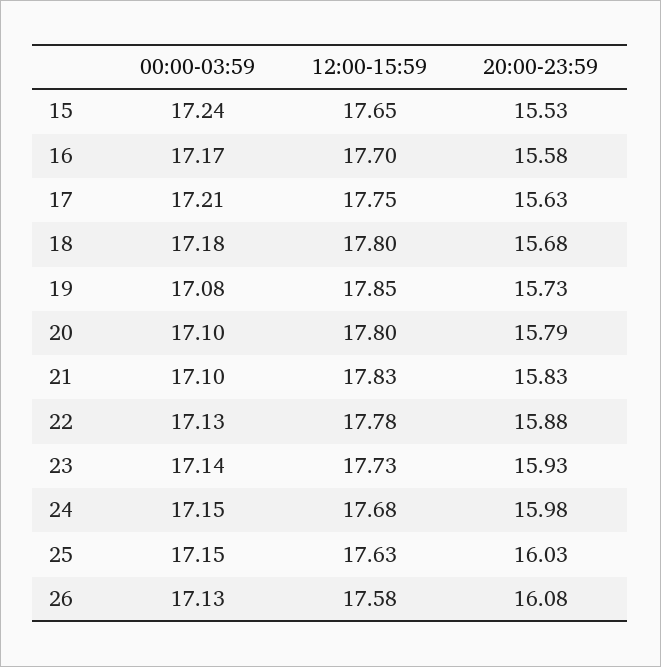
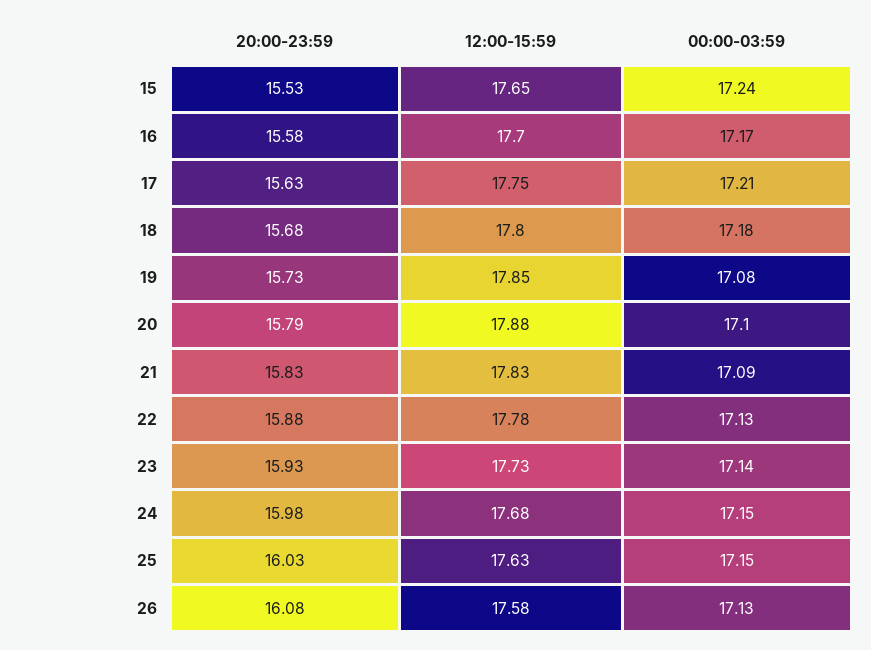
12:00-15:59, 20: 17.8 -> 17.88
00:00-03:59, 21: 17.1 -> 17.09

